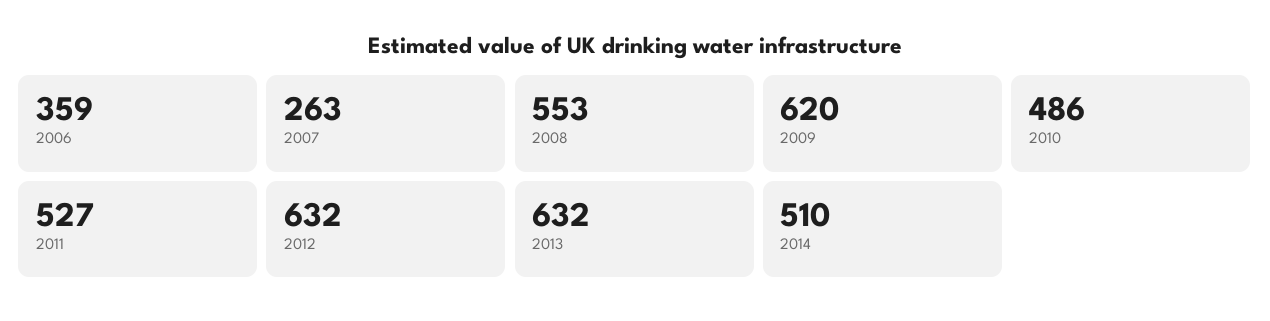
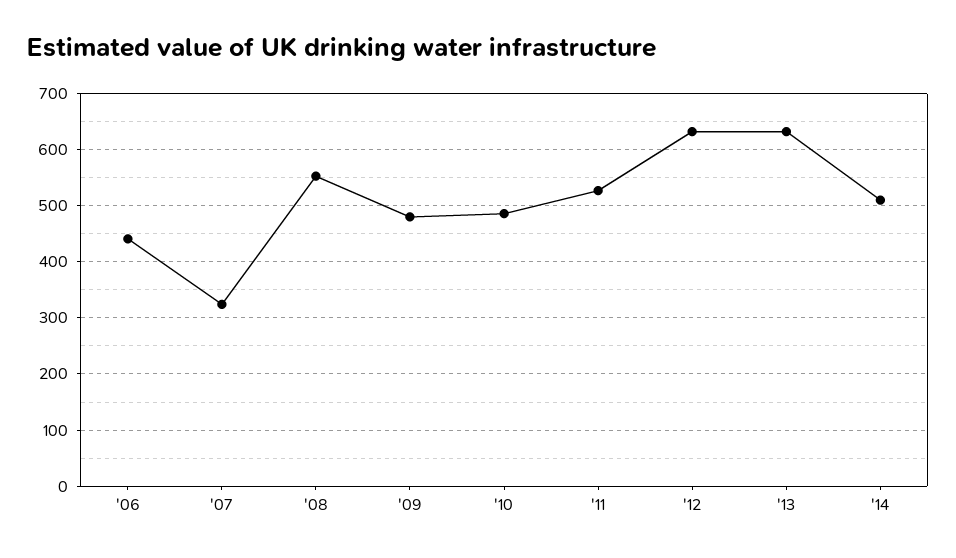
2006: 359 -> 440
2007: 263 -> 320
2009: 620 -> 480

